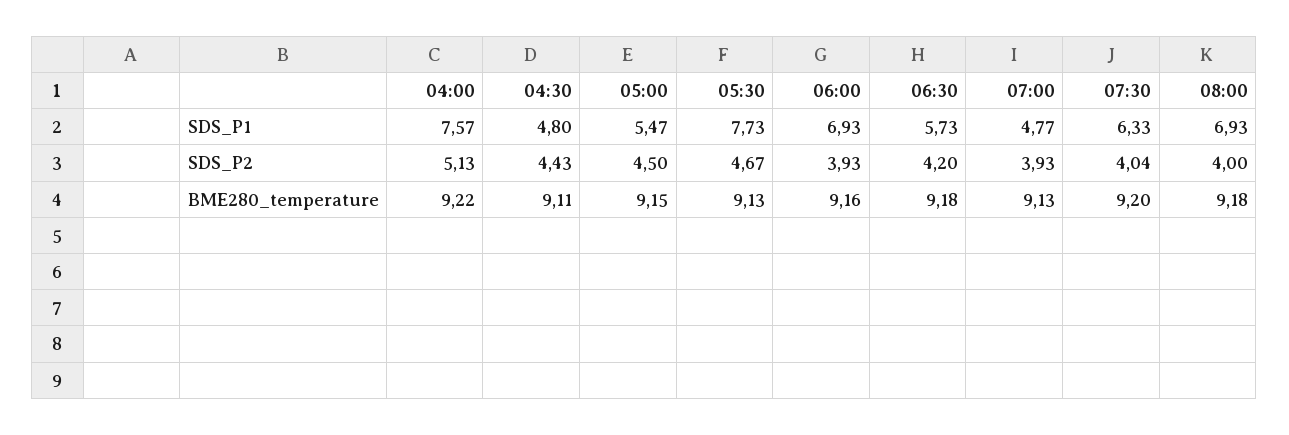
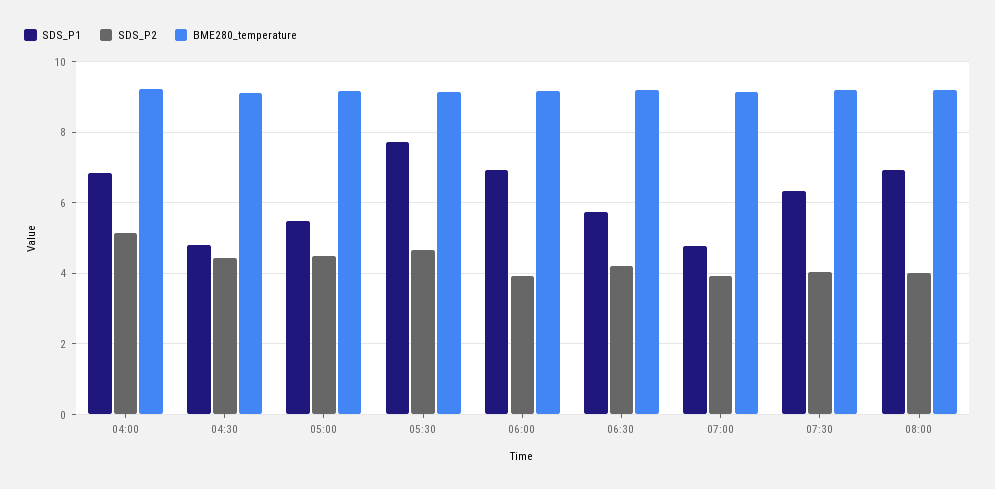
SDS_P1, 04:00: 7.57 -> 6.8

